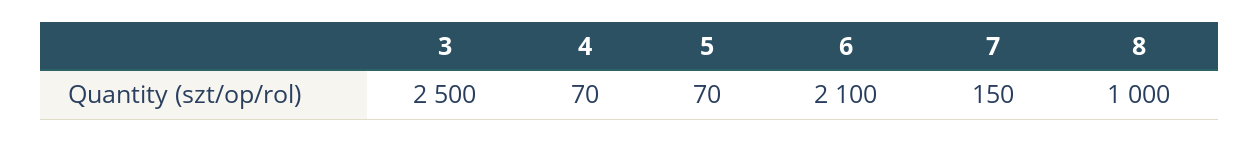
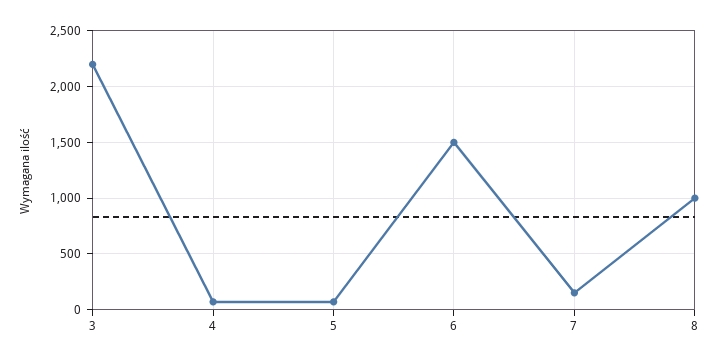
3: 2500 -> 2200
6: 2100 -> 1500

